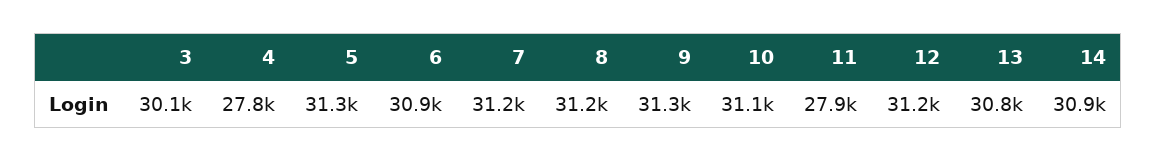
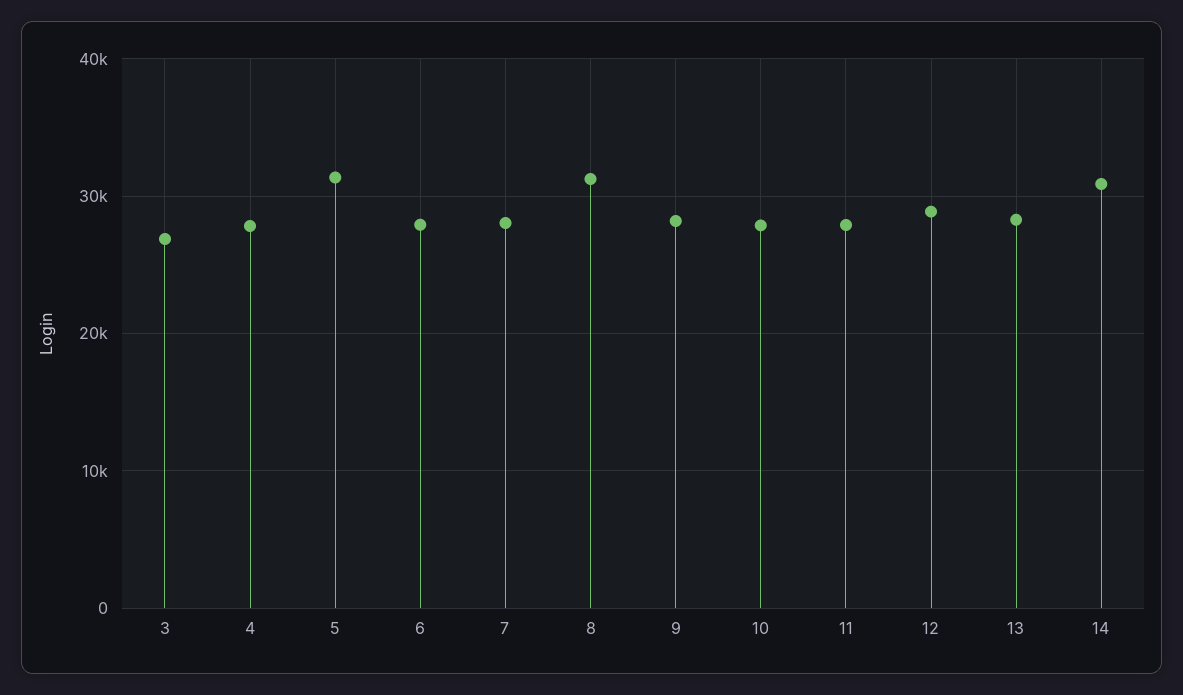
3: 30100 -> 27000
6: 30900 -> 28000
7: 31200 -> 28000
9: 31300 -> 28000
10: 31100 -> 28000
12: 31200 -> 29000
13: 30800 -> 28000

